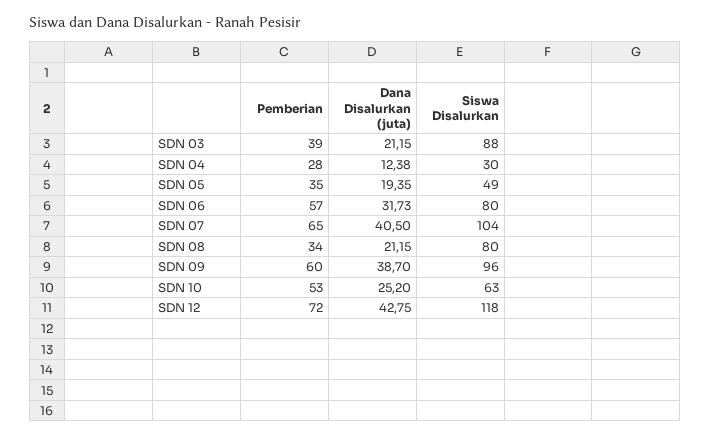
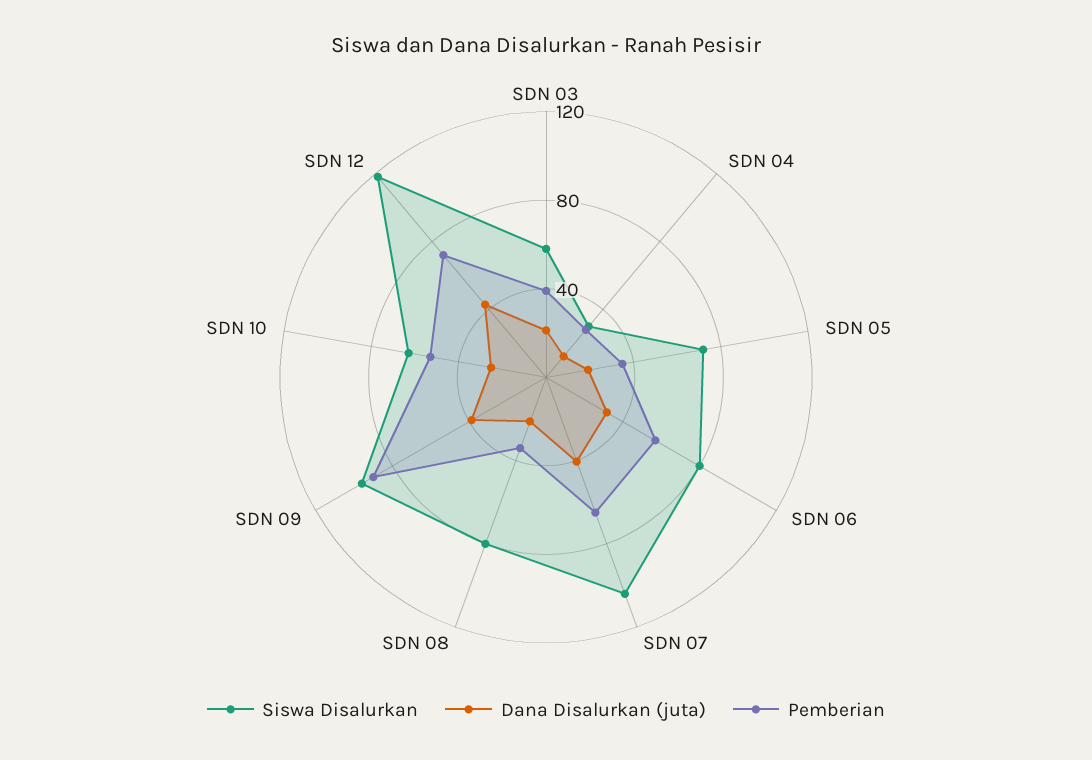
Siswa Disalurkan, SDN 03: 88 -> 60
Siswa Disalurkan, SDN 05: 49 -> 70
Pemberian, SDN 09: 60 -> 90

